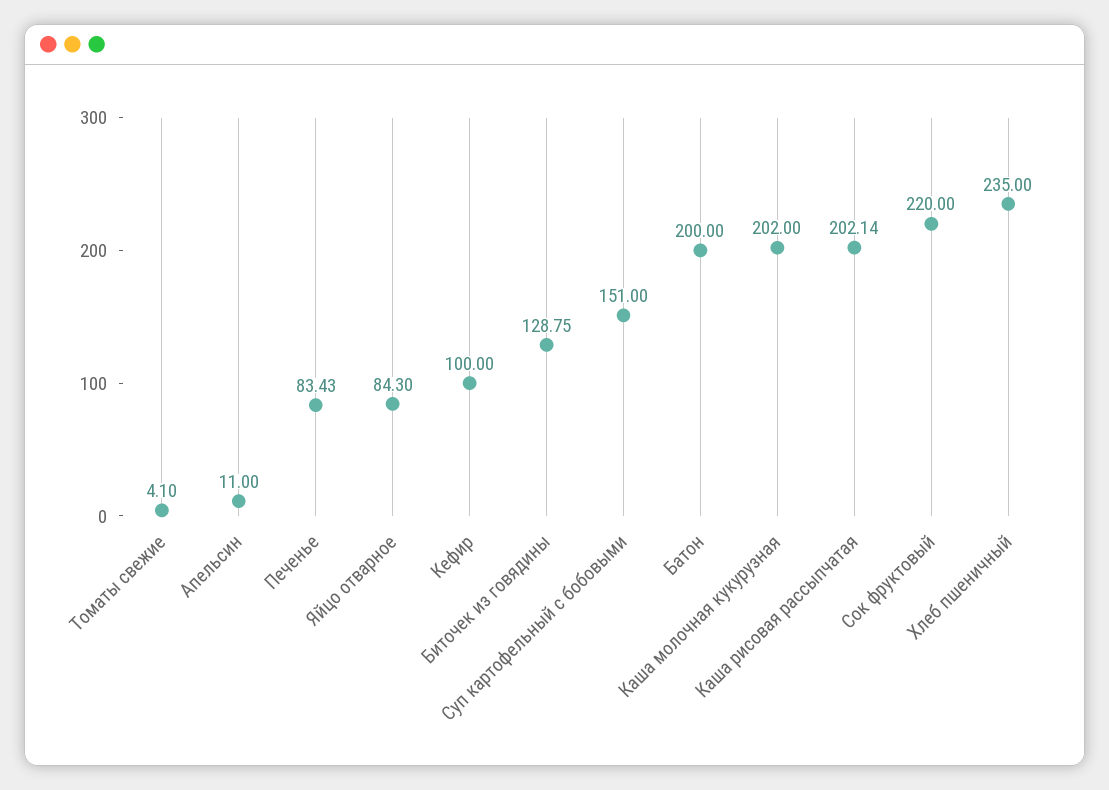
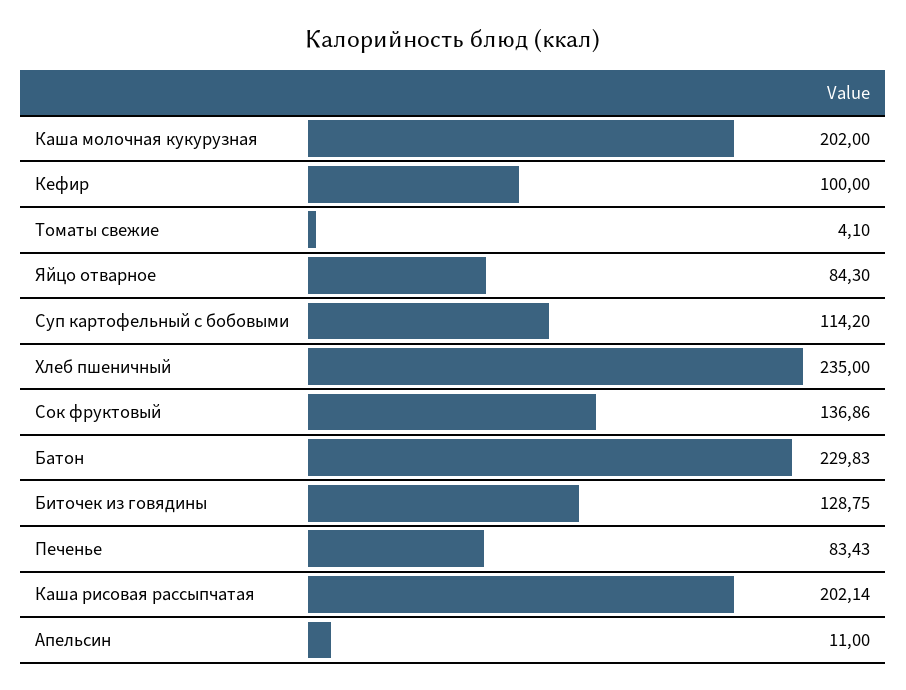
Суп картофельный с бобовыми: 151 -> 114.2
Батон: 200 -> 229.83
Сок фруктовый: 220 -> 136.86

